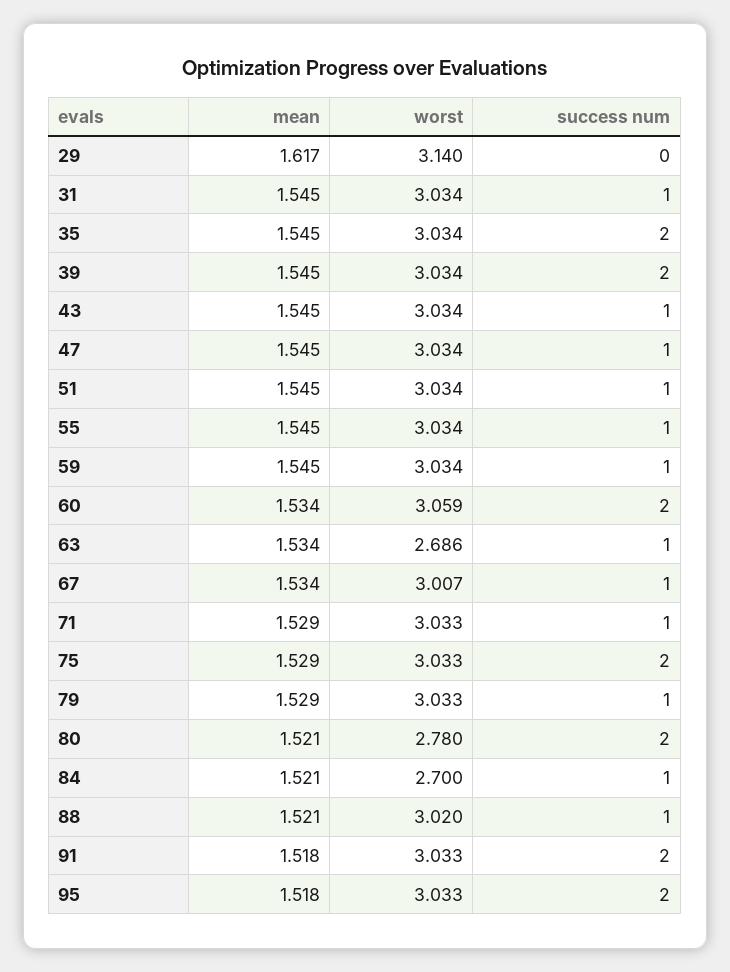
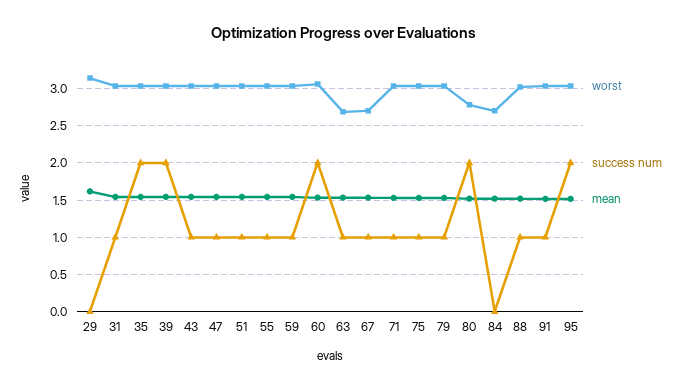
worst, 67: 3.007 -> 2.7
success num, 75: 2 -> 1
success num, 84: 1 -> 0
success num, 91: 2 -> 1

